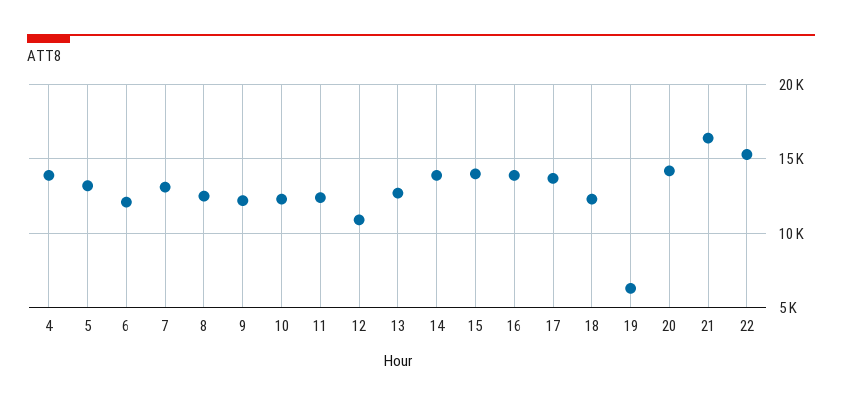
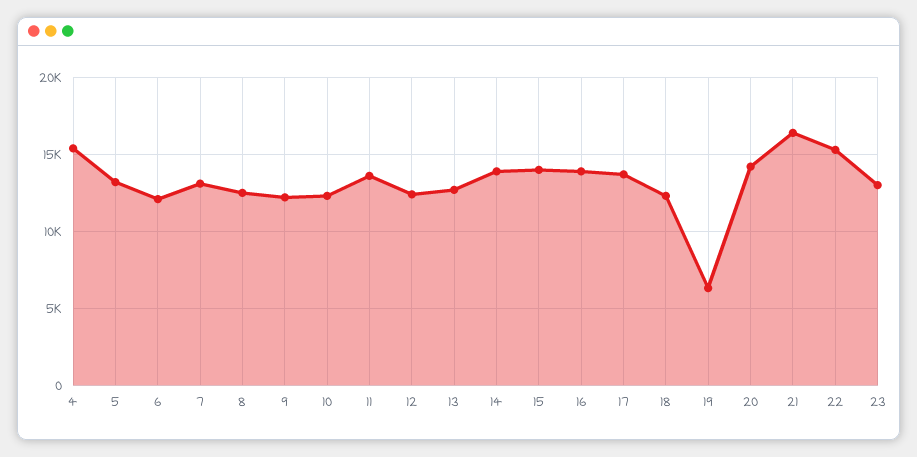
4: 14000 -> 15500
11: 12500 -> 13500
12: 11000 -> 12500
23: none -> 13000

